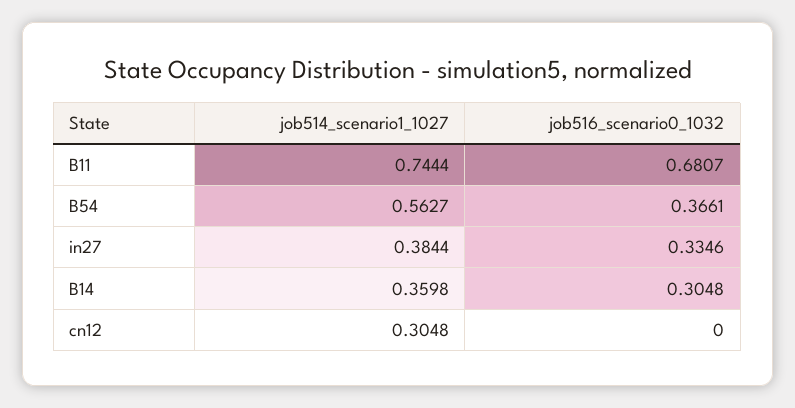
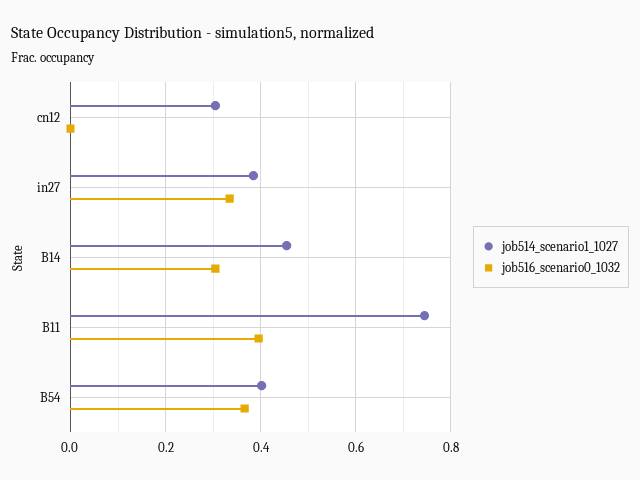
job516_scenario0_1032, B11: 0.6807 -> 0.4
job514_scenario1_1027, B54: 0.5627 -> 0.4
job514_scenario1_1027, B14: 0.3598 -> 0.46

